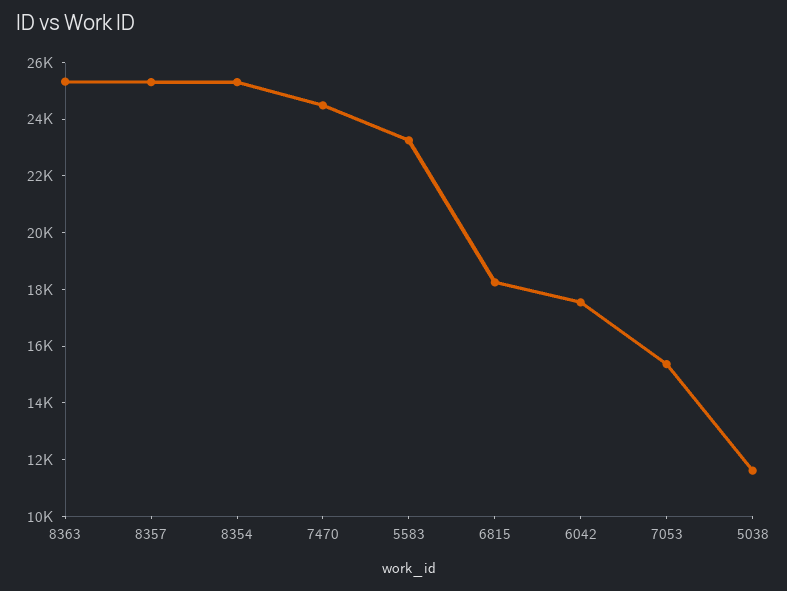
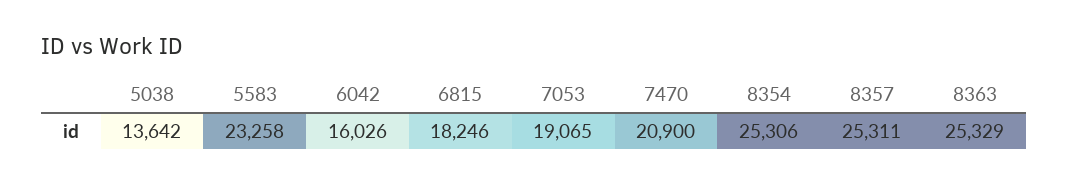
7470: 24500 -> 20900
6042: 17500 -> 16026
7053: 15500 -> 19065
5038: 11500 -> 13642

